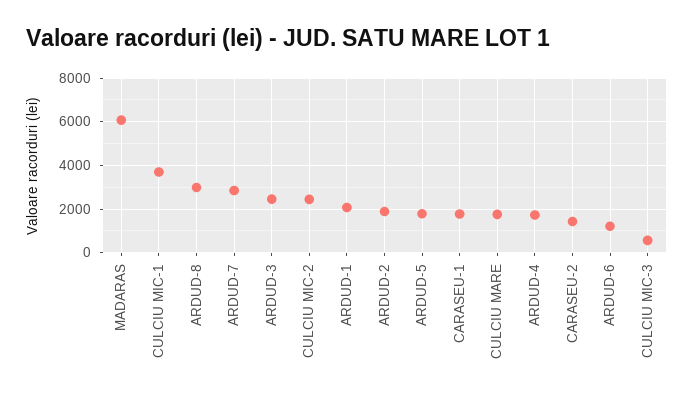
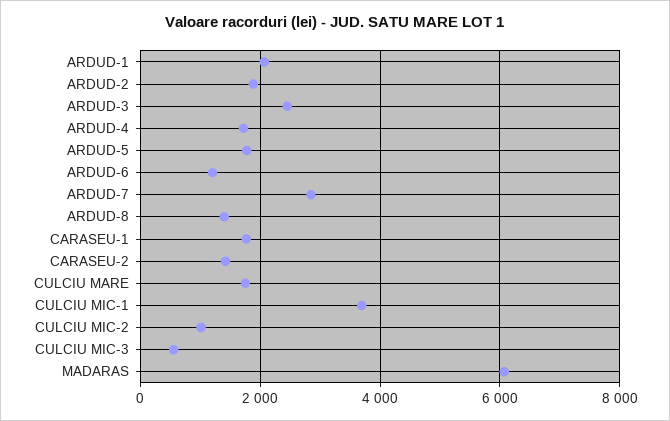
ARDUD-8: 3000 -> 1400
CULCIU MIC-2: 2500 -> 1000

